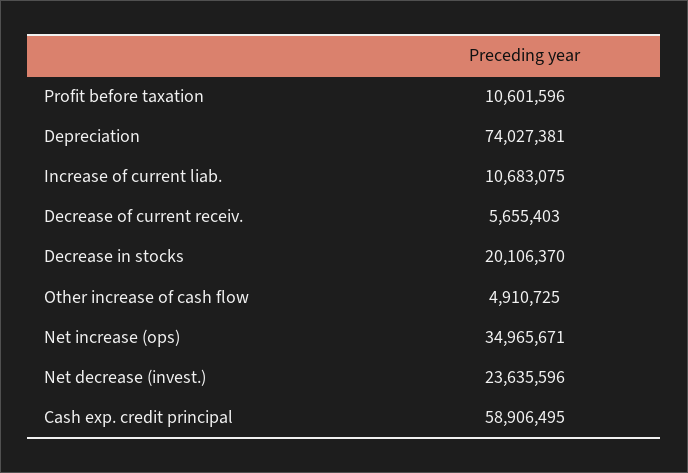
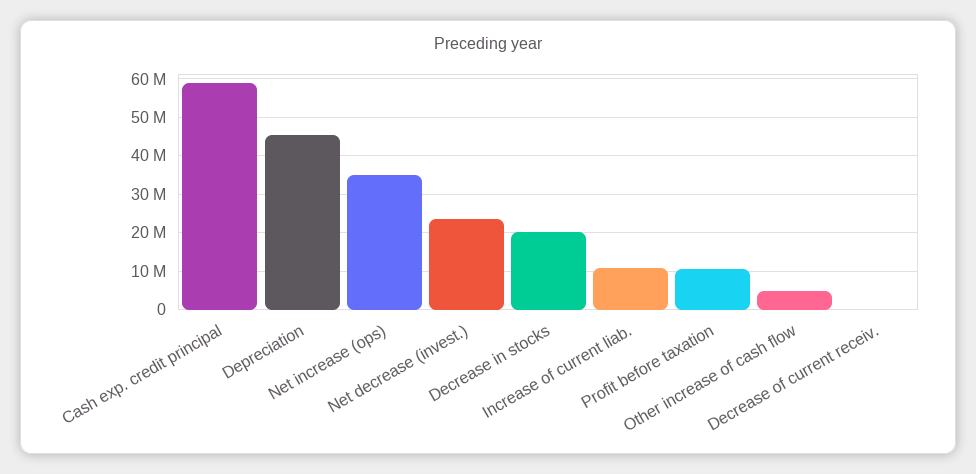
Depreciation: 74027381 -> 46000000
Decrease of current receiv.: 5655403 -> 0

